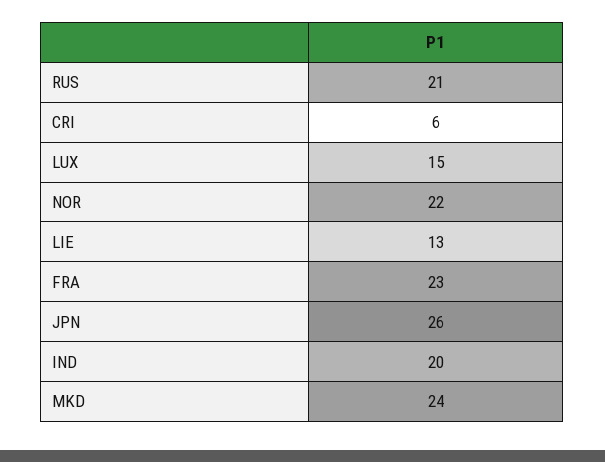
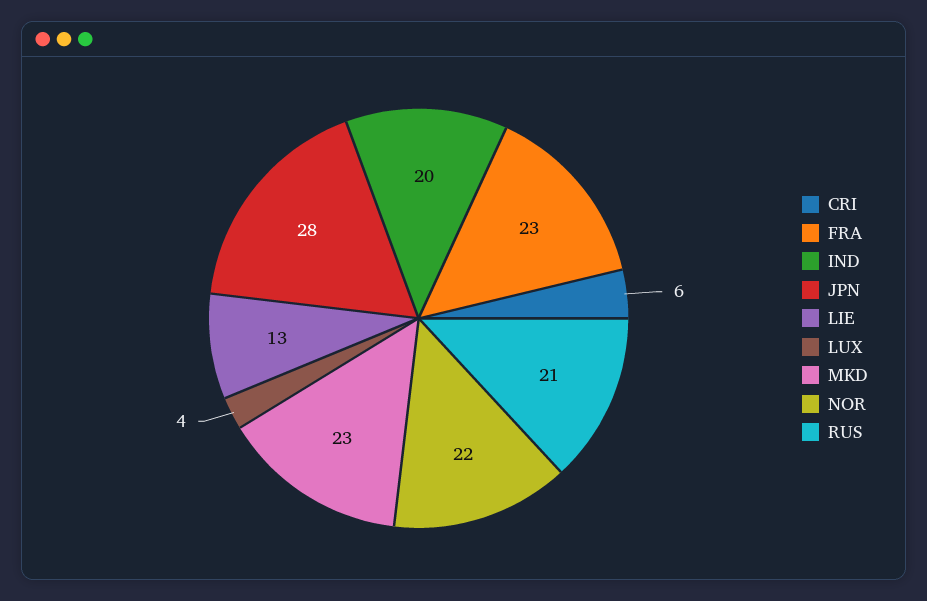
LUX: 15 -> 4
JPN: 26 -> 28
MKD: 24 -> 23

